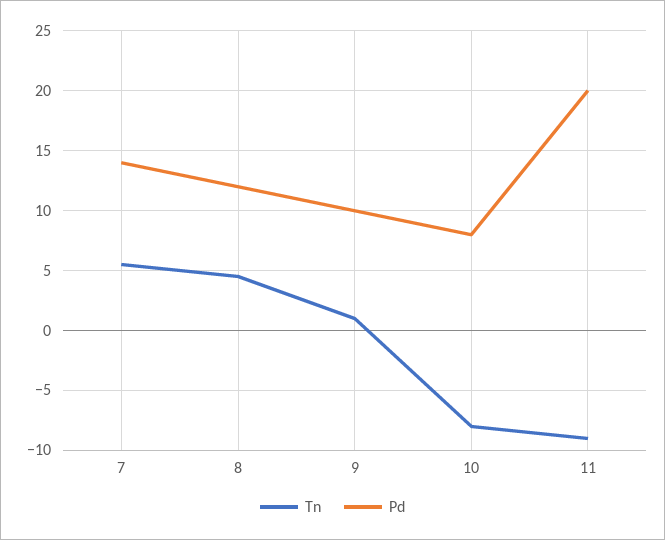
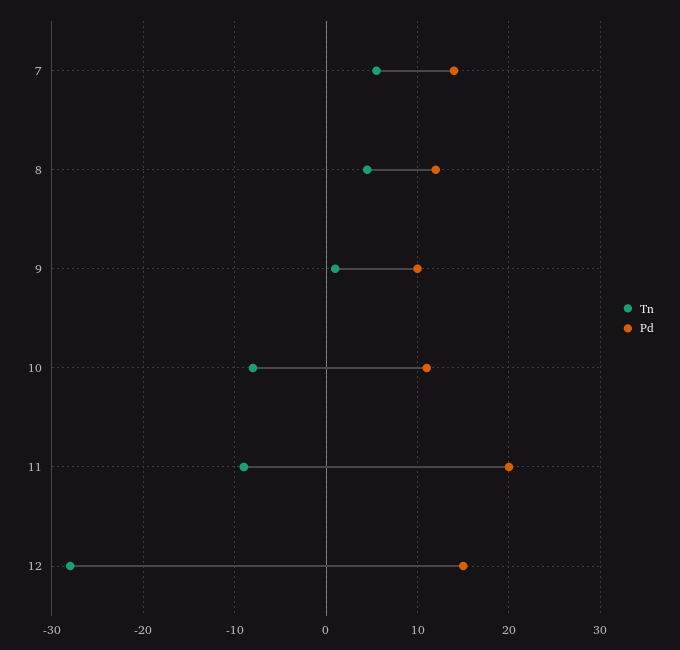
Pd, 10: 8 -> 11
Tn, 12: none -> -28
Pd, 12: none -> 15

